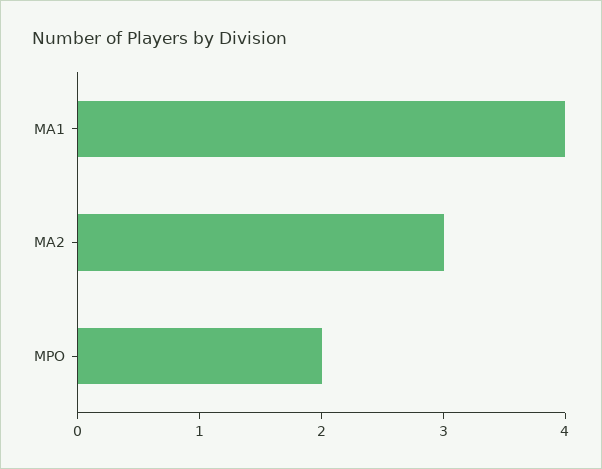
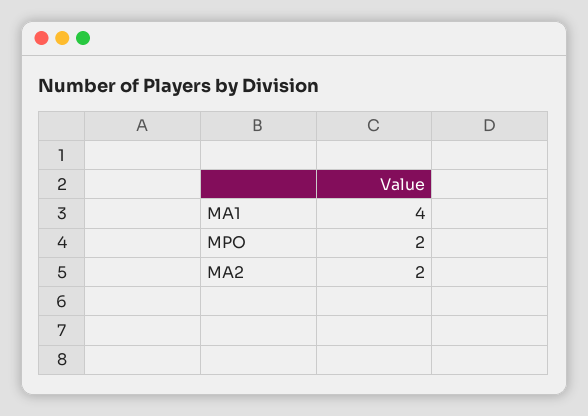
MA2: 3 -> 2

